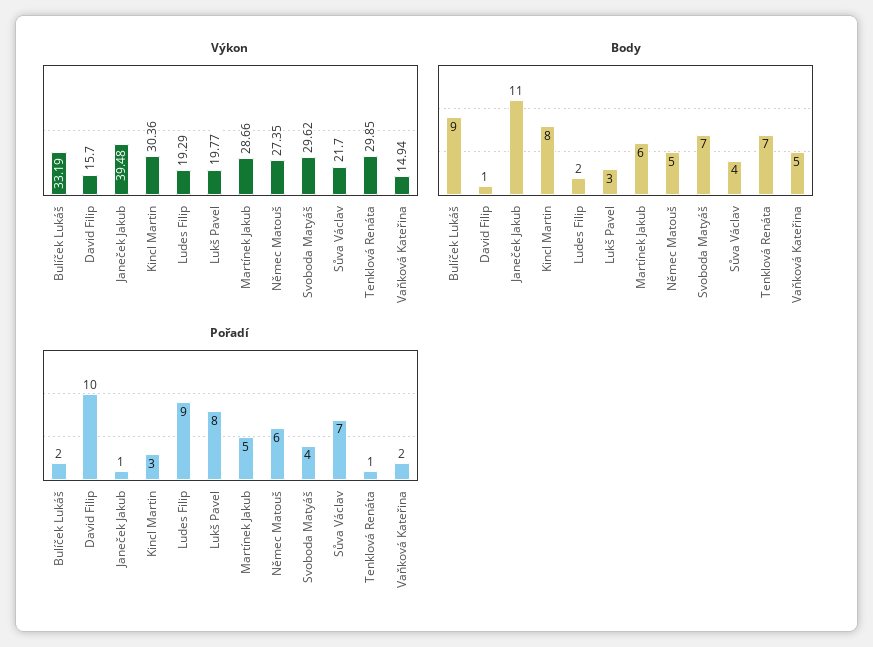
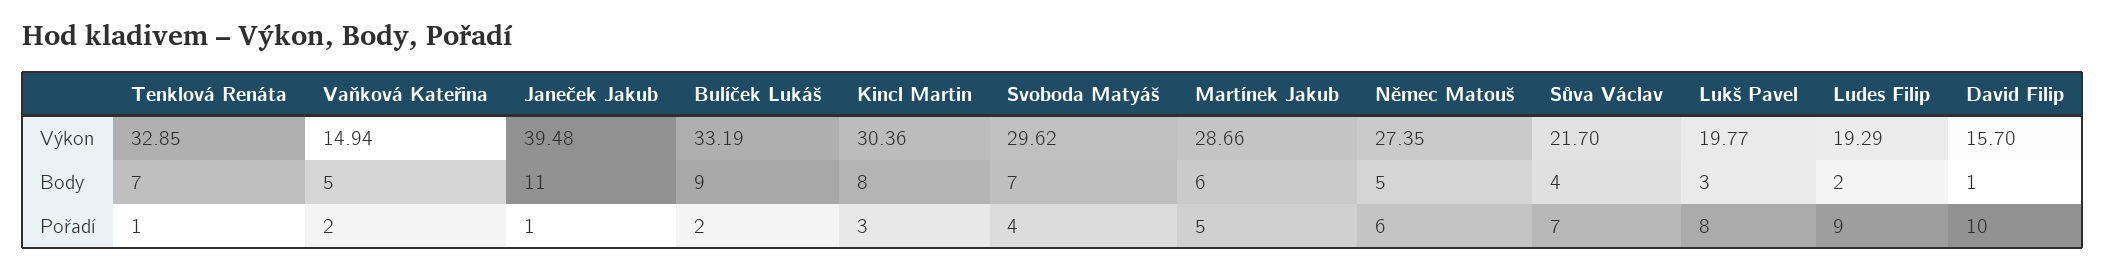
Výkon, Tenklová Renáta: 29.85 -> 32.85

